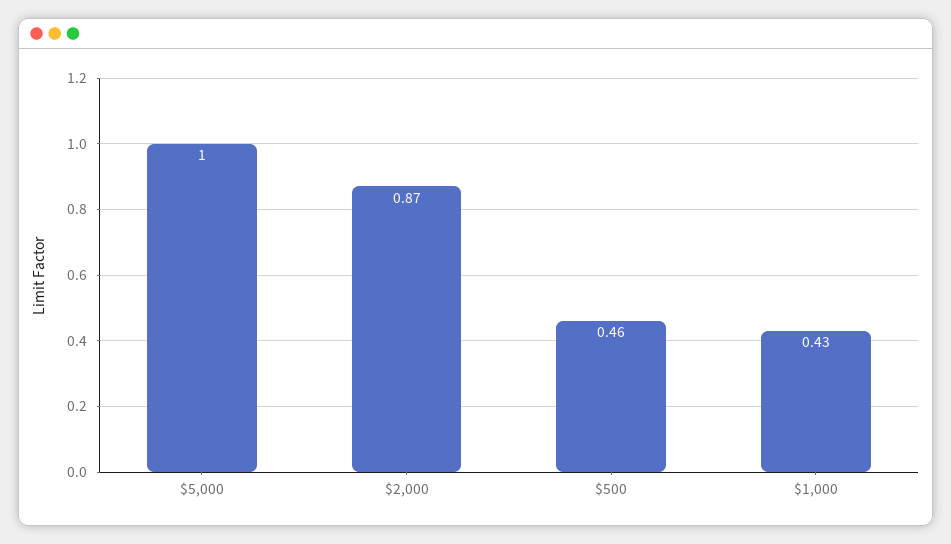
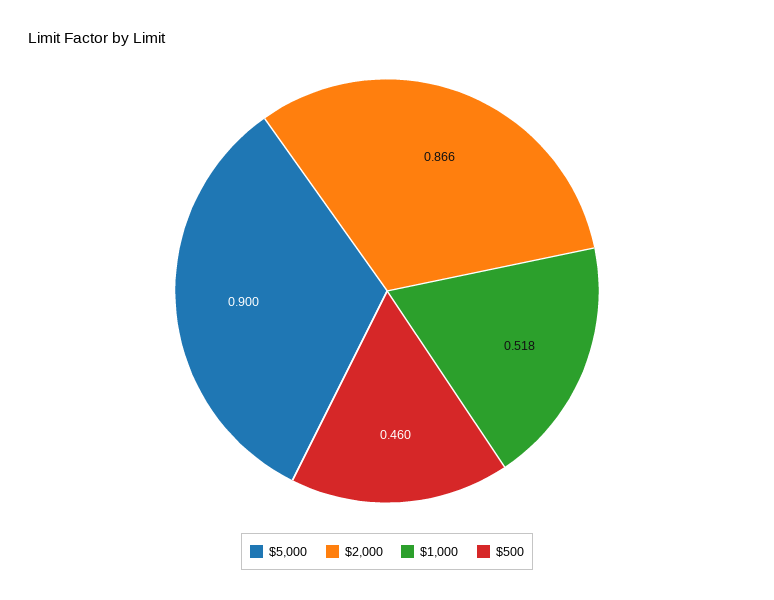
$5,000: 1 -> 0.9
$1,000: 0.43 -> 0.518

